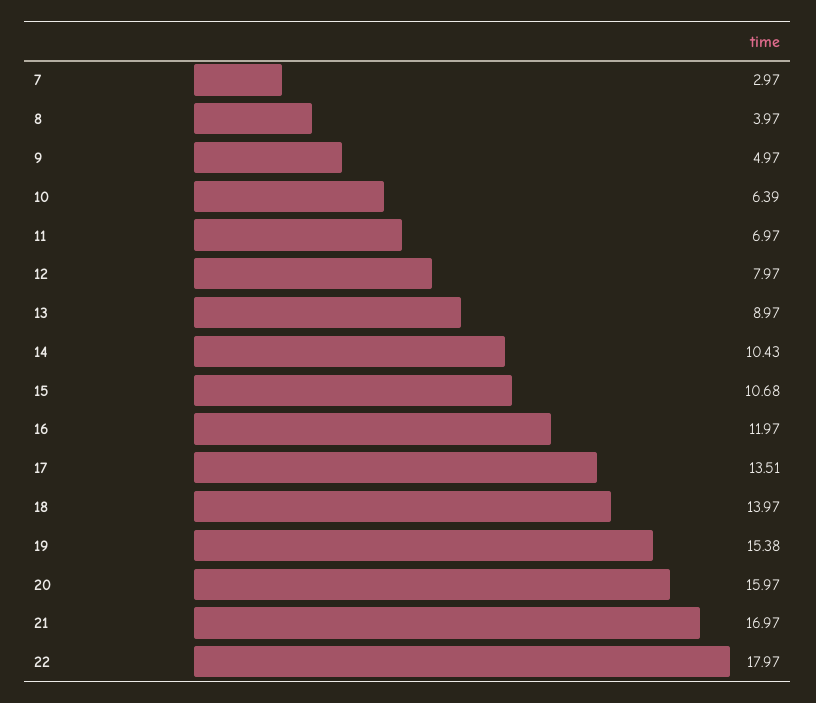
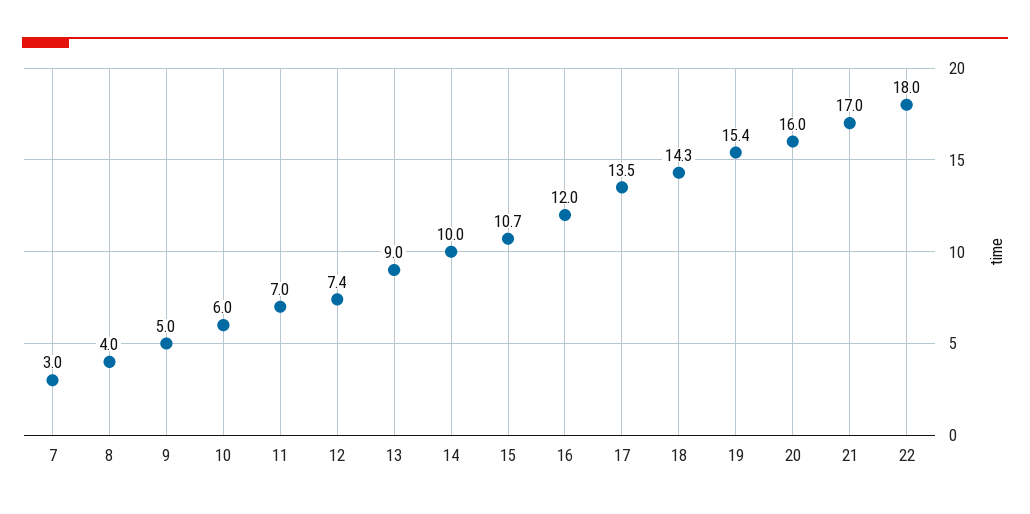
10: 6.39 -> 6
12: 7.97 -> 7.4
14: 10.43 -> 10
18: 13.97 -> 14.3

